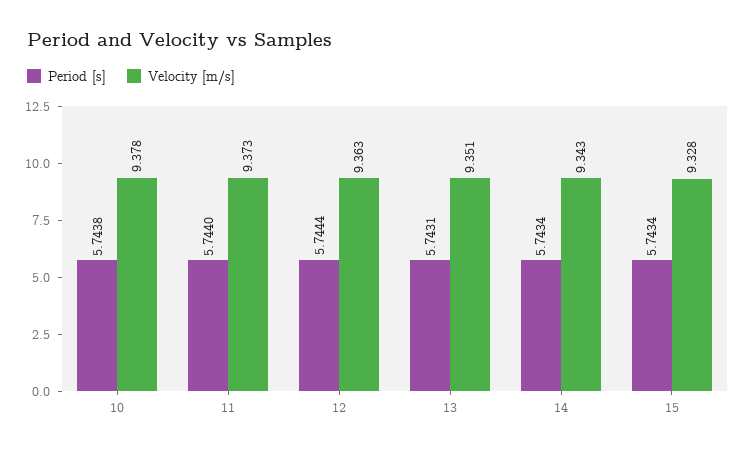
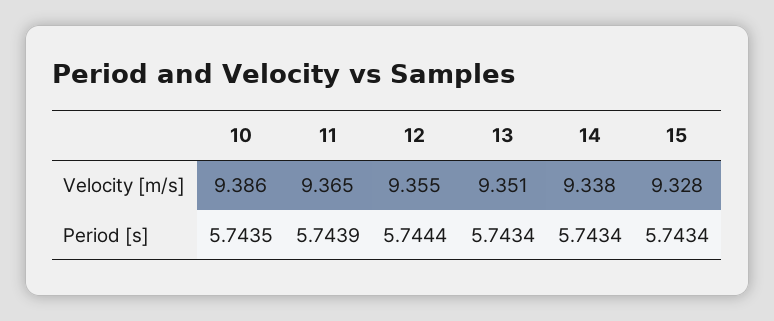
Period [s], 10: 5.7438 -> 5.7435
Velocity [m/s], 10: 9.378 -> 9.386
Period [s], 11: 5.744 -> 5.7439
Velocity [m/s], 11: 9.373 -> 9.365
Velocity [m/s], 12: 9.363 -> 9.355
Period [s], 13: 5.7431 -> 5.7434
Velocity [m/s], 14: 9.343 -> 9.338

